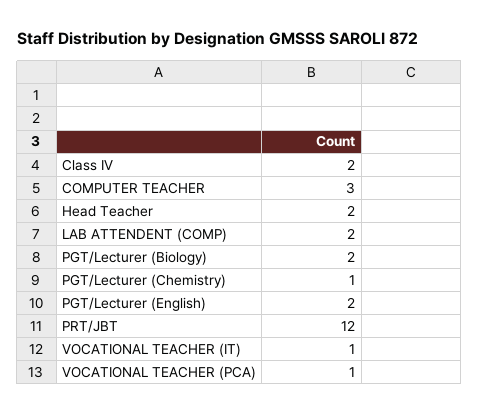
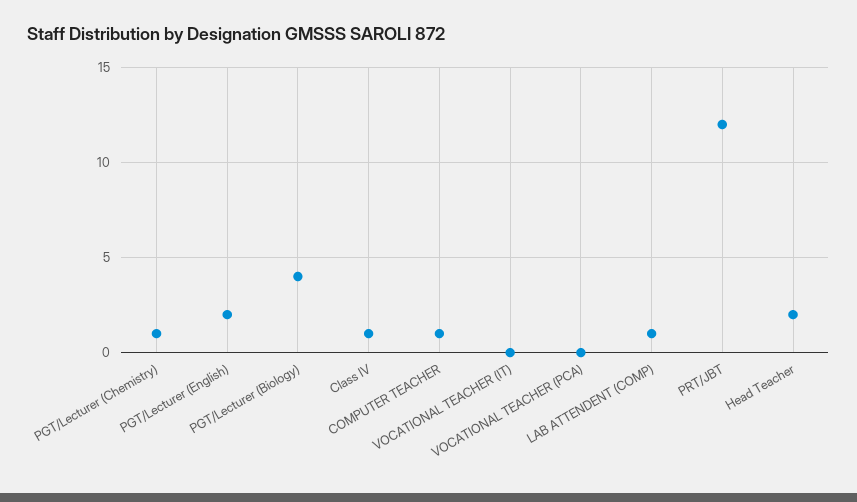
Class IV: 2 -> 1
COMPUTER TEACHER: 3 -> 1
LAB ATTENDENT (COMP): 2 -> 1
PGT/Lecturer (Biology): 2 -> 4
VOCATIONAL TEACHER (IT): 1 -> 0
VOCATIONAL TEACHER (PCA): 1 -> 0

